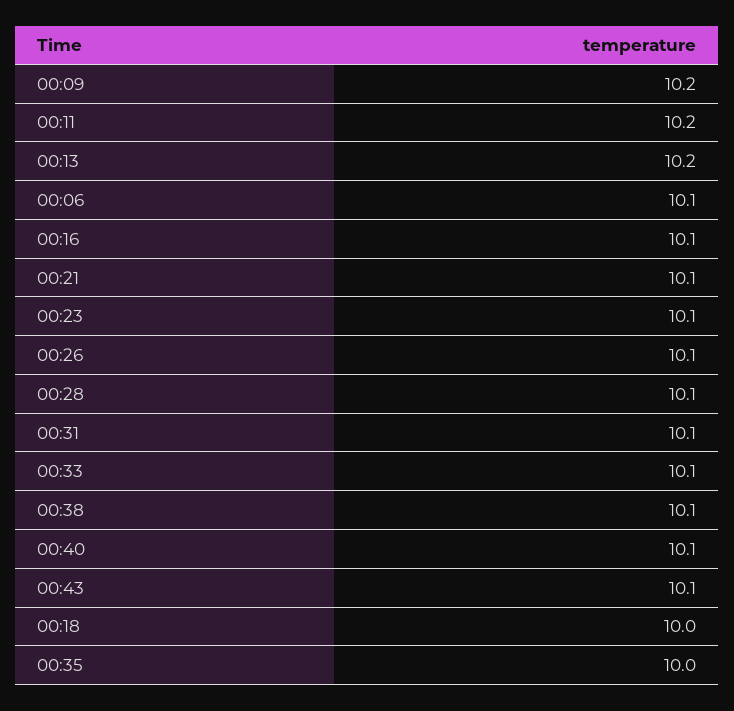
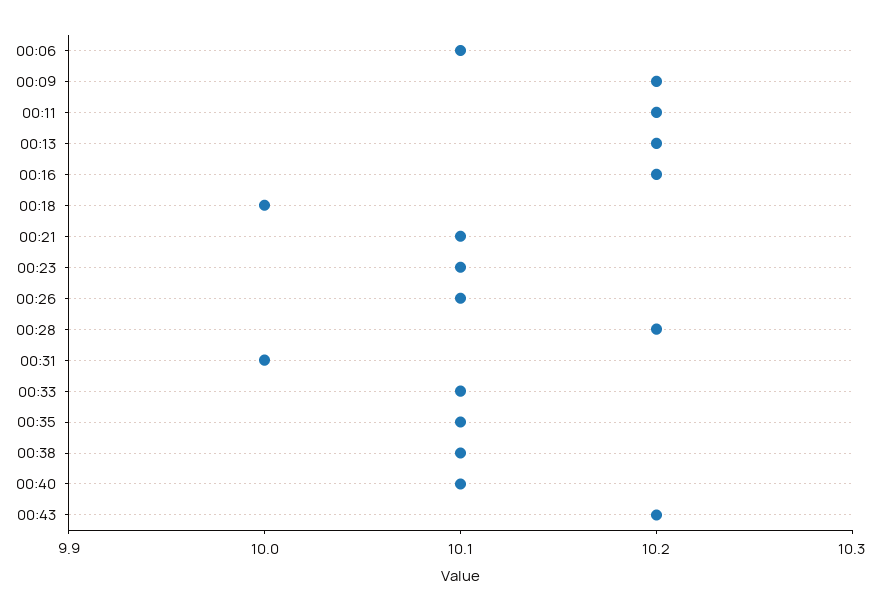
00:16: 10.1 -> 10.2
00:28: 10.1 -> 10.2
00:31: 10.1 -> 10
00:43: 10.1 -> 10.2
00:35: 10 -> 10.1

